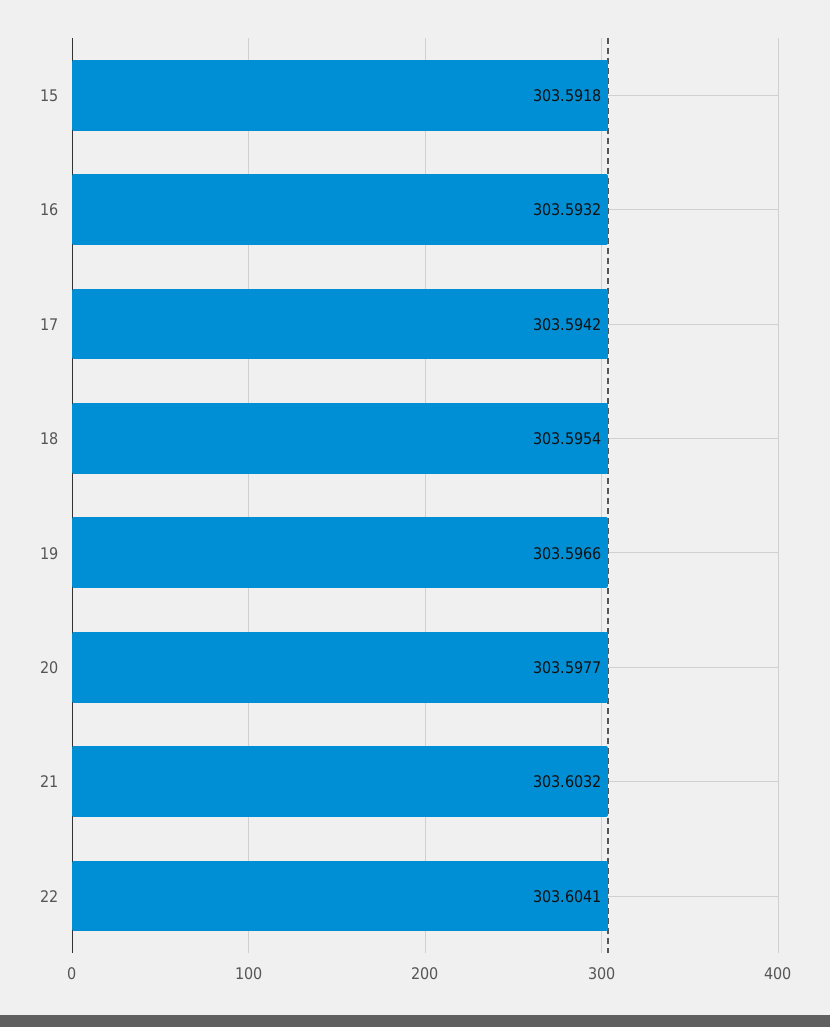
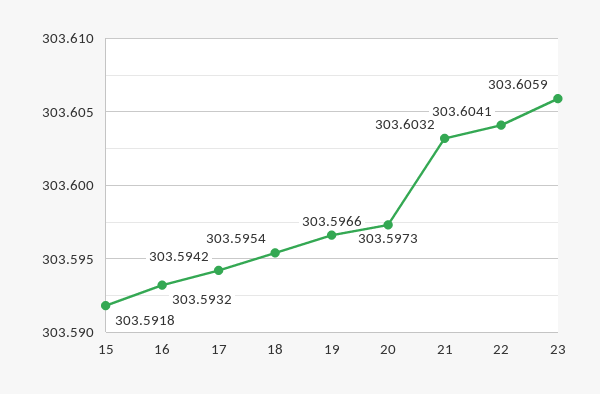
20: 303.5977 -> 303.5973
23: none -> 303.6059

